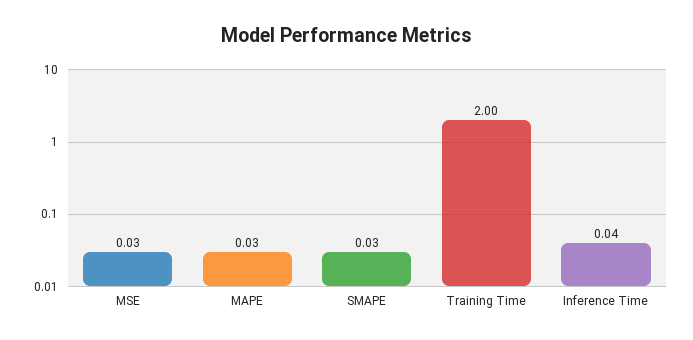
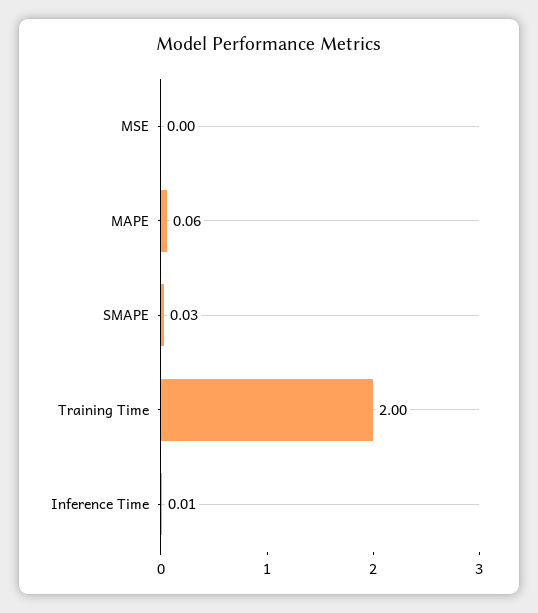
MSE: 0.03 -> 0
MAPE: 0.03 -> 0.06
Inference Time: 0.04 -> 0.01

